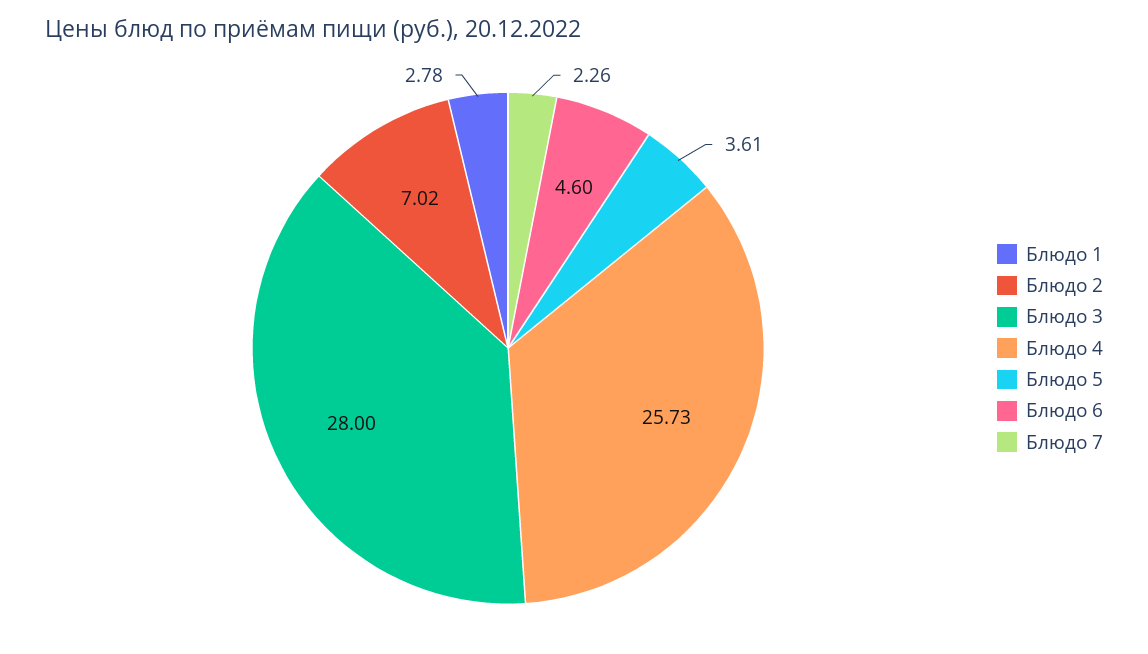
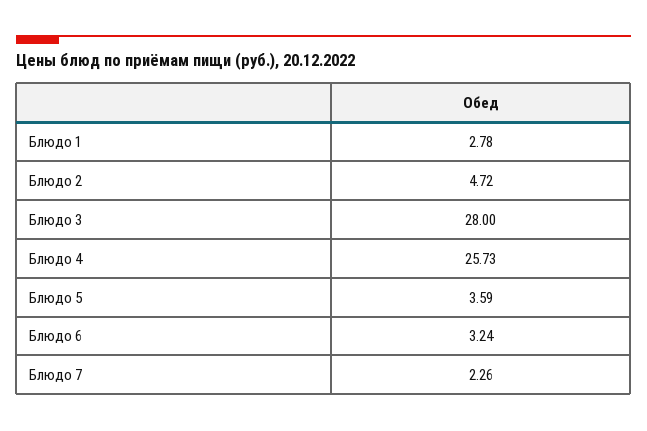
Блюдо 2: 7.02 -> 4.72
Блюдо 5: 3.61 -> 3.59
Блюдо 6: 4.6 -> 3.24

